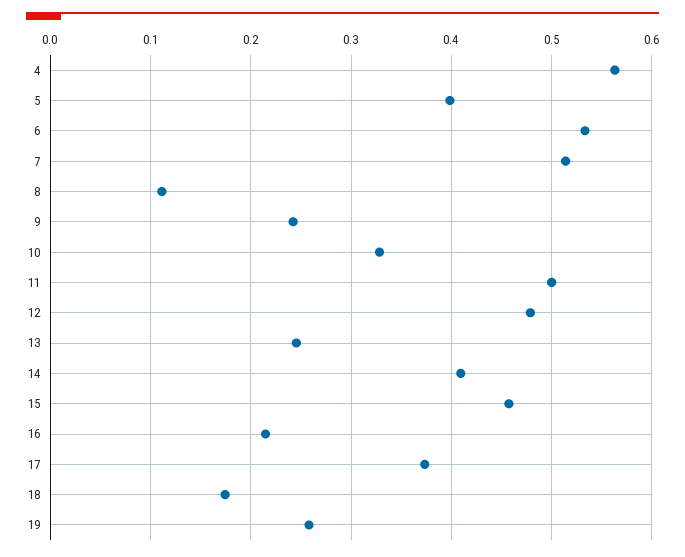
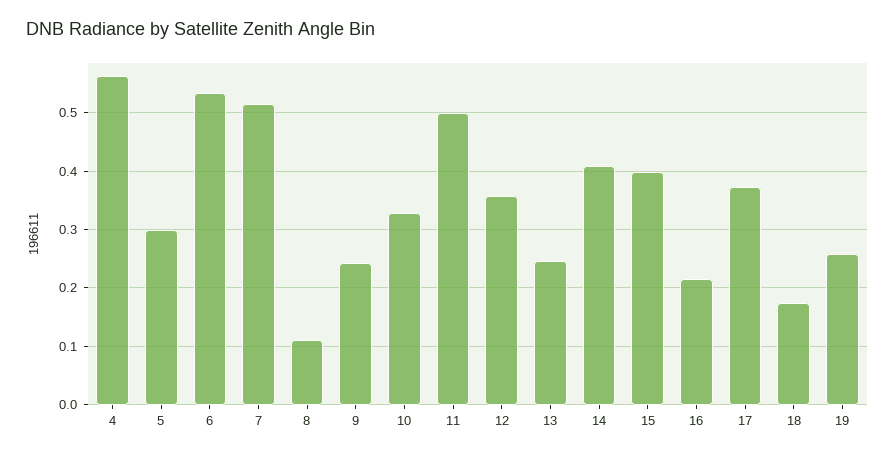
5: 0.4 -> 0.3
12: 0.48 -> 0.36
15: 0.46 -> 0.4

